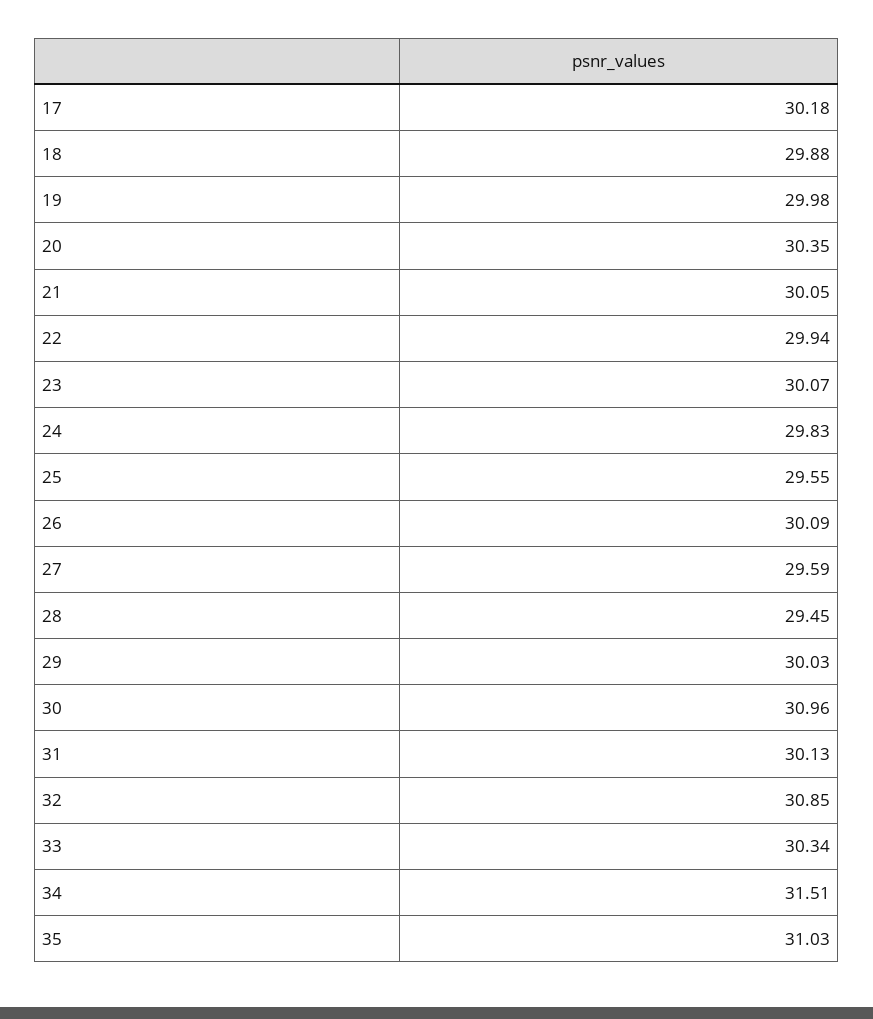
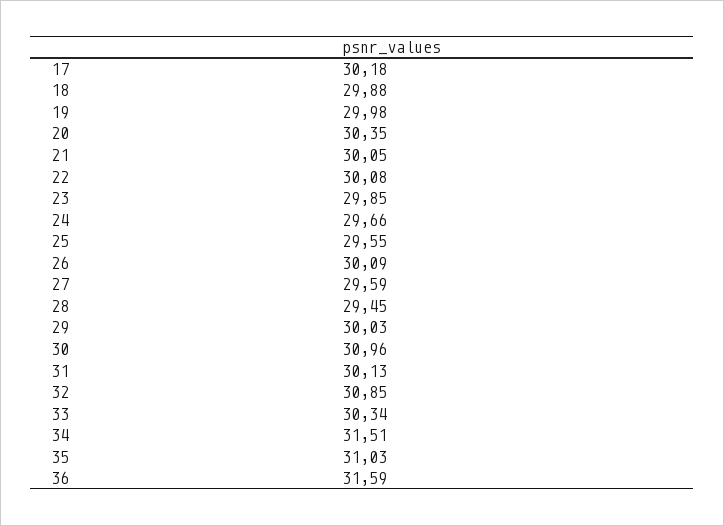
22: 29.94 -> 30.08
23: 30.07 -> 29.85
24: 29.83 -> 29.66
36: none -> 31.59

